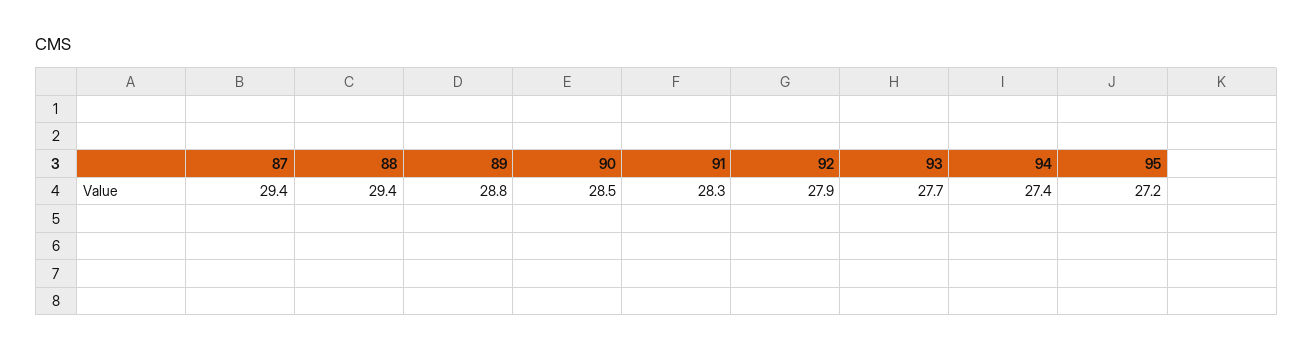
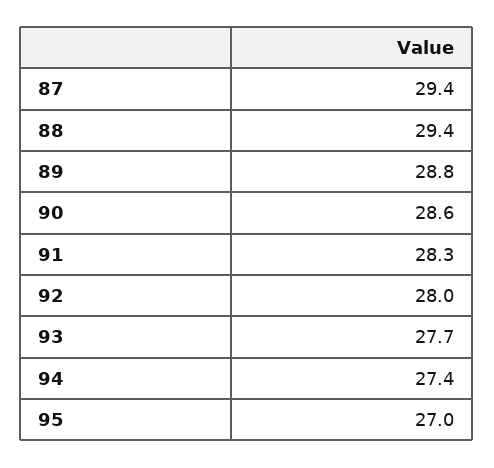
90: 28.5 -> 28.6
92: 27.9 -> 28
95: 27.2 -> 27

